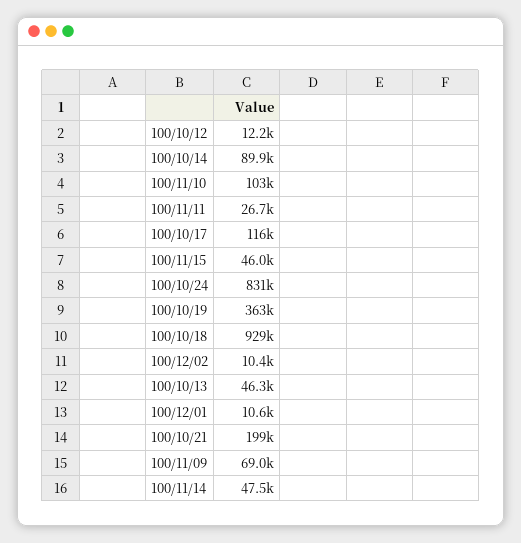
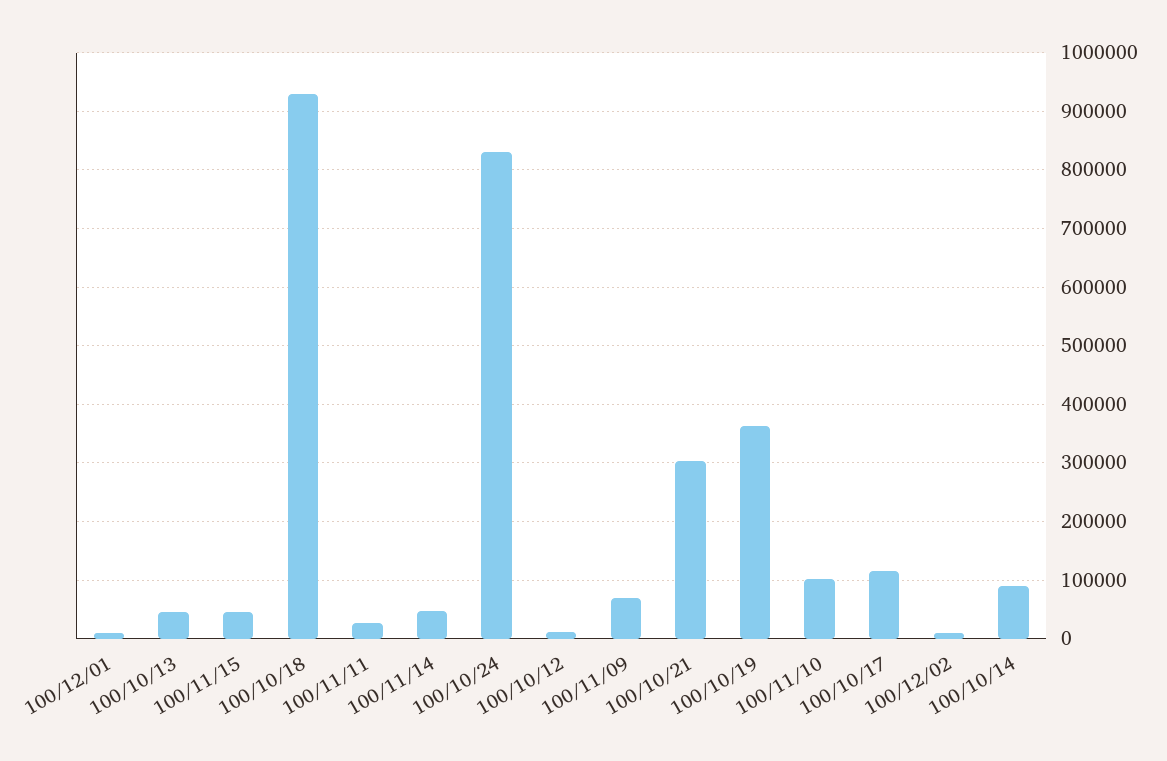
100/10/21: 199000 -> 300000

